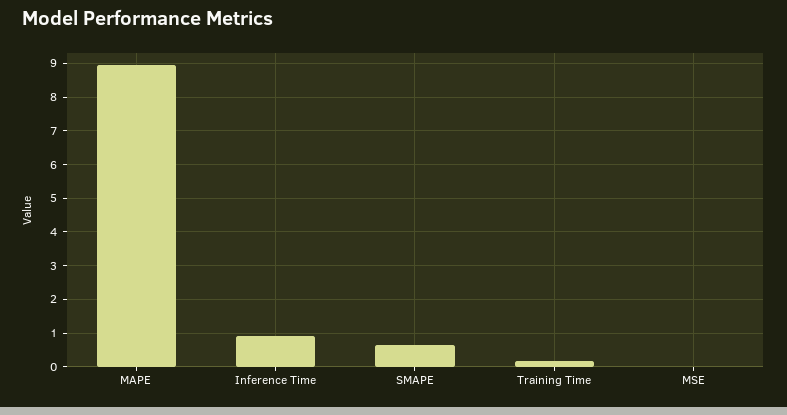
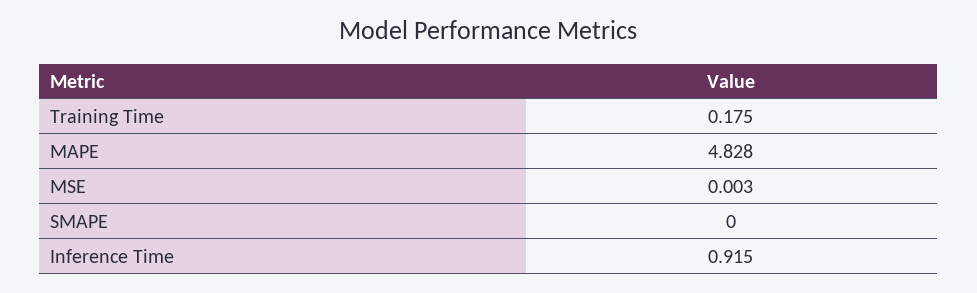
MAPE: 9 -> 4.828
SMAPE: 0.6 -> 0

